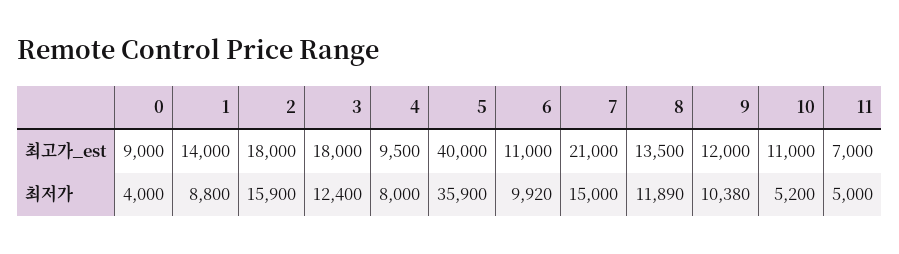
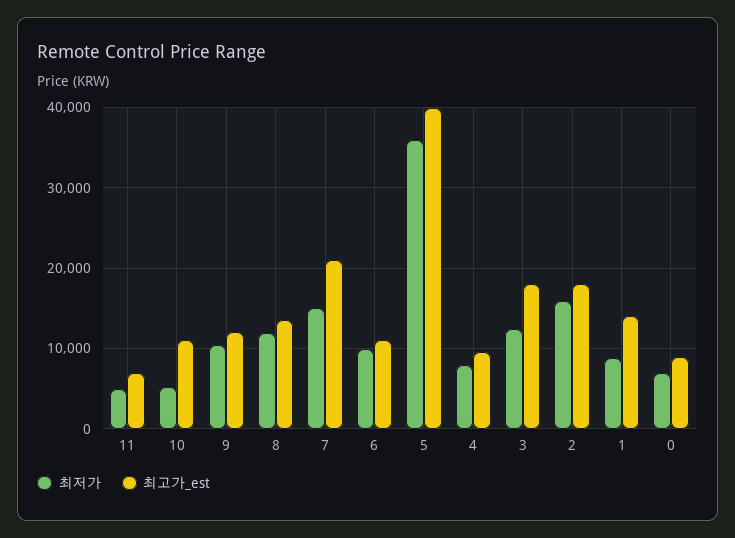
최저가, 0: 4000 -> 7000

